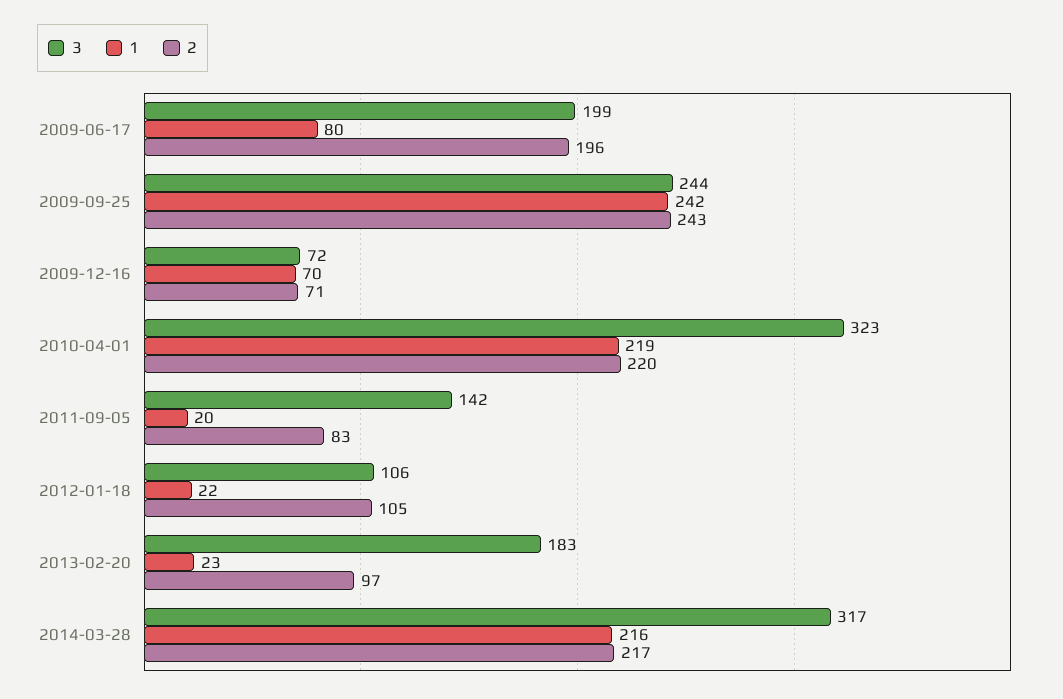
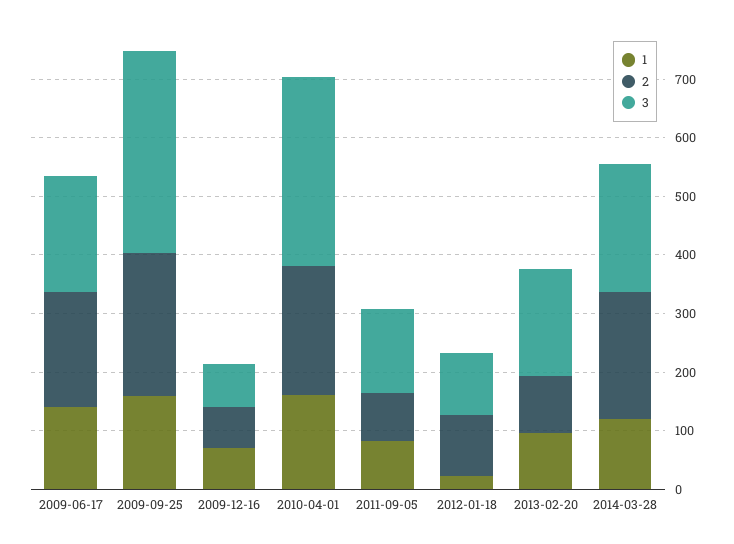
1, 2009-06-17: 80 -> 140
3, 2009-09-25: 244 -> 340
1, 2009-09-25: 242 -> 160
1, 2010-04-01: 219 -> 160
1, 2011-09-05: 20 -> 80
1, 2013-02-20: 23 -> 100
3, 2014-03-28: 317 -> 220
1, 2014-03-28: 216 -> 120

